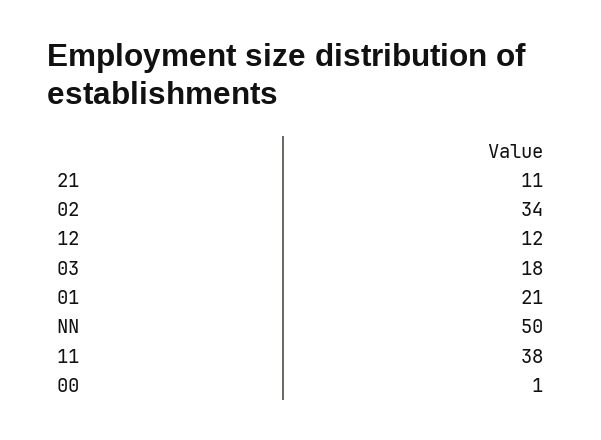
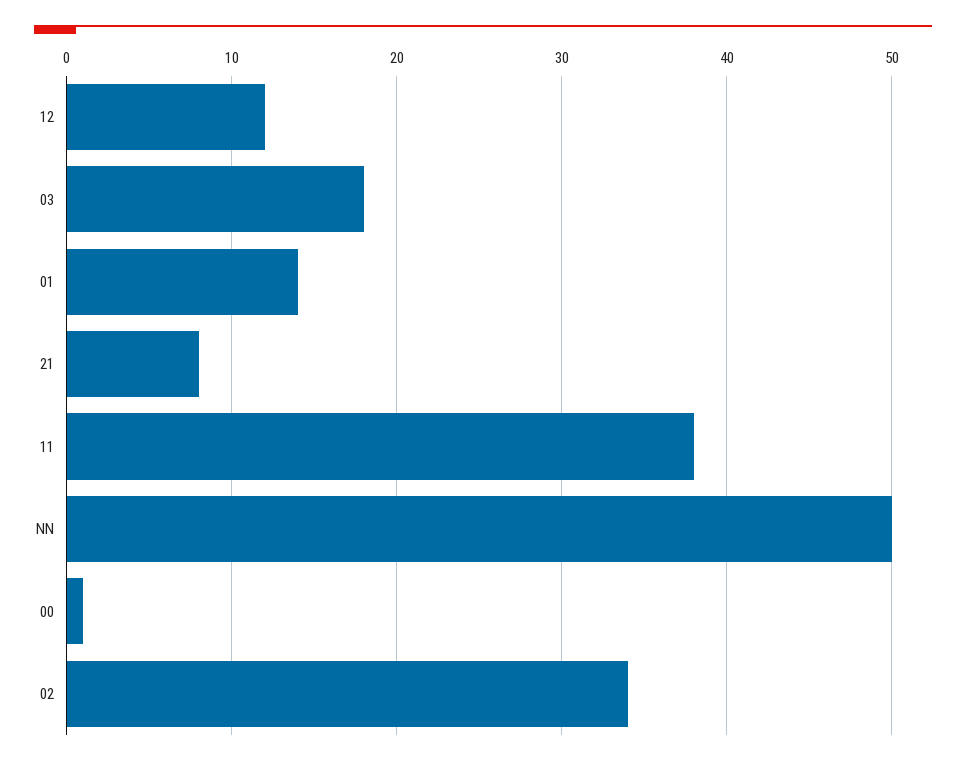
21: 11 -> 8
01: 21 -> 14

